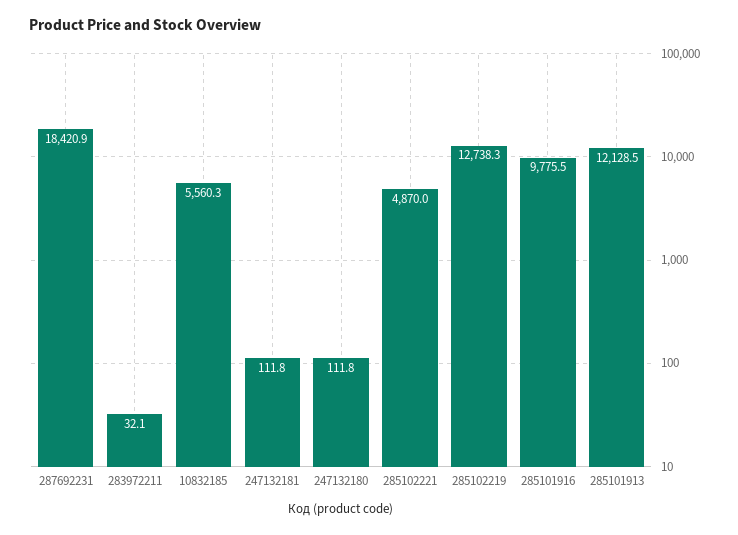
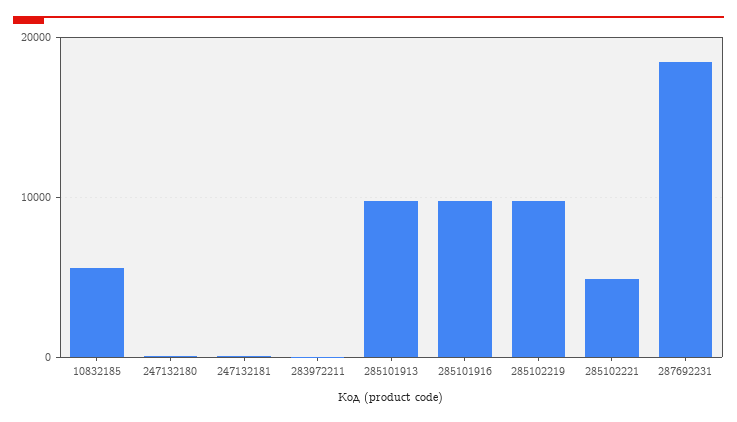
285102219: 12738.3 -> 10000
285101913: 12128.5 -> 10000

